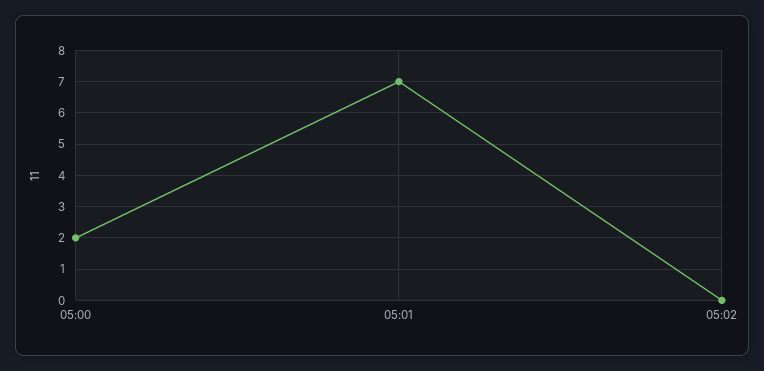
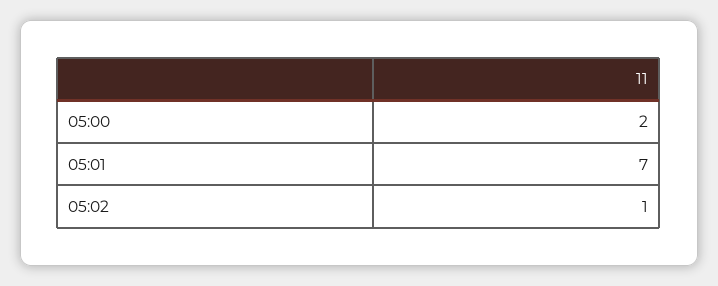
05:02: 0 -> 1

